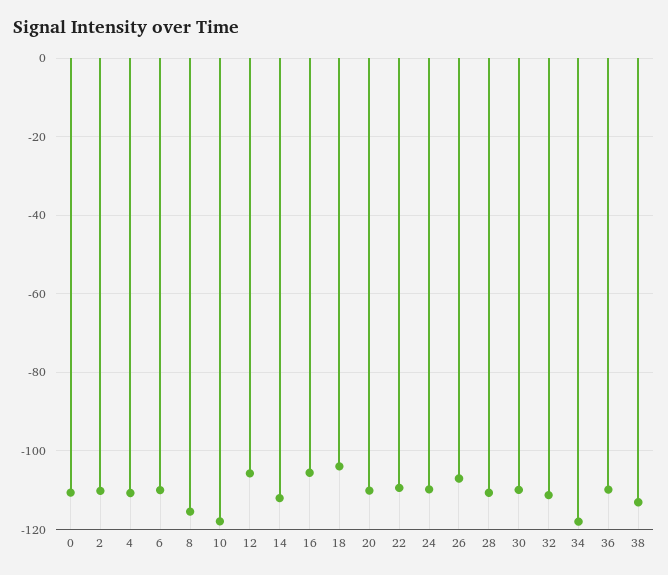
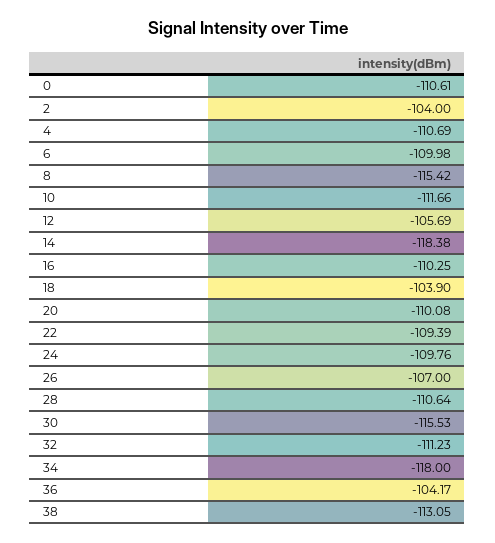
2: -110 -> -104
10: -118 -> -111.66
14: -112 -> -118.38
16: -106 -> -110.25
30: -110 -> -115.53
36: -110 -> -104.17

